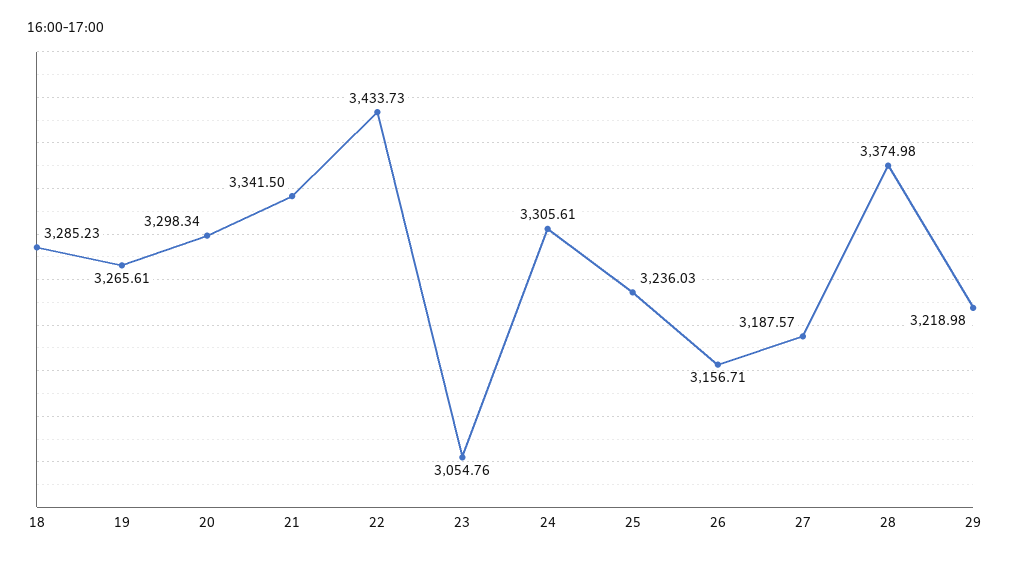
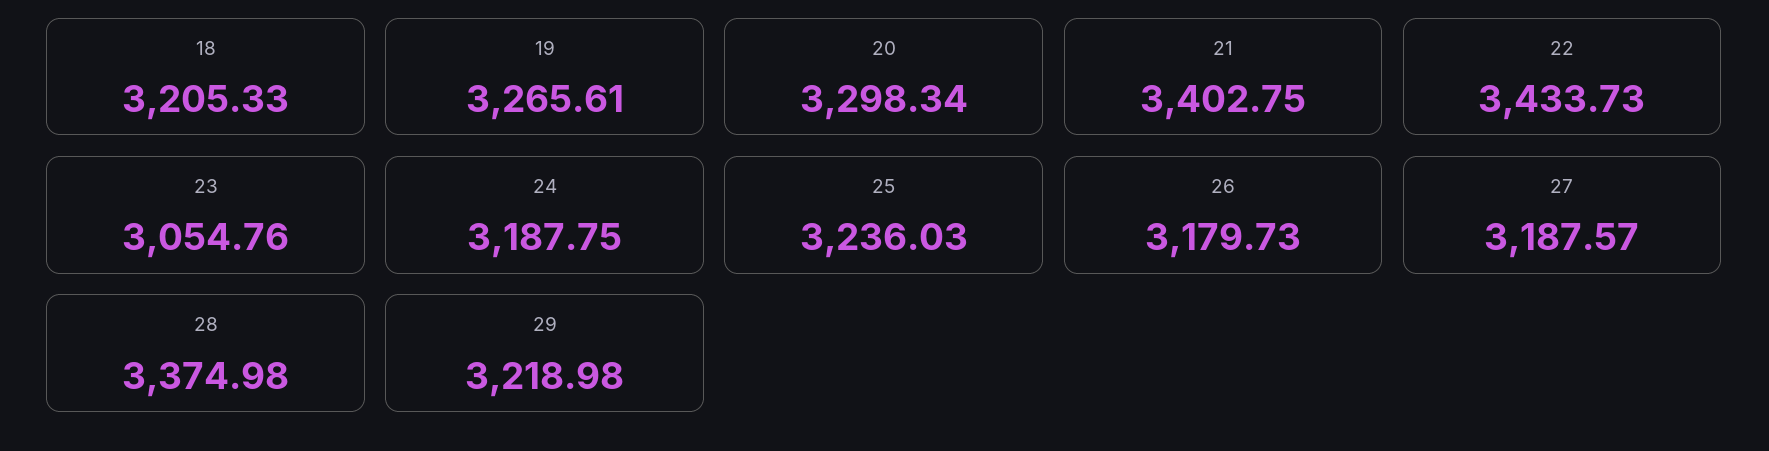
18: 3285.23 -> 3205.33
21: 3341.5 -> 3402.75
24: 3305.61 -> 3187.75
26: 3156.71 -> 3179.73

